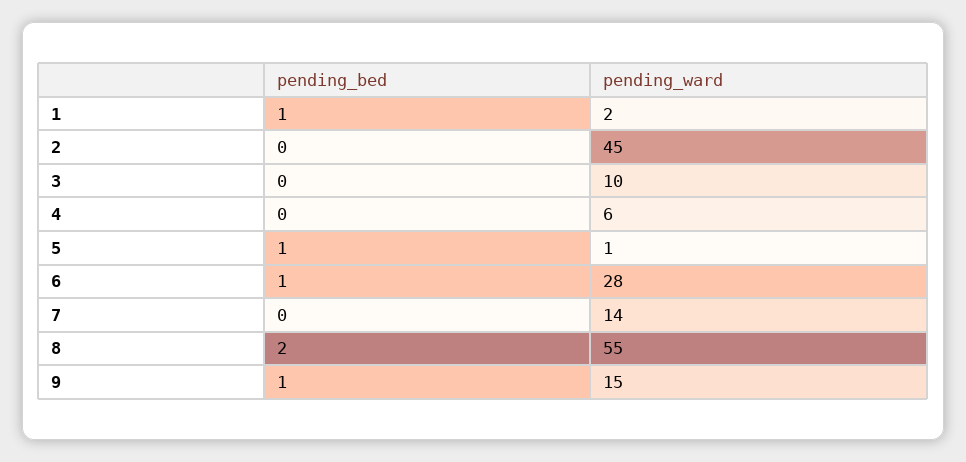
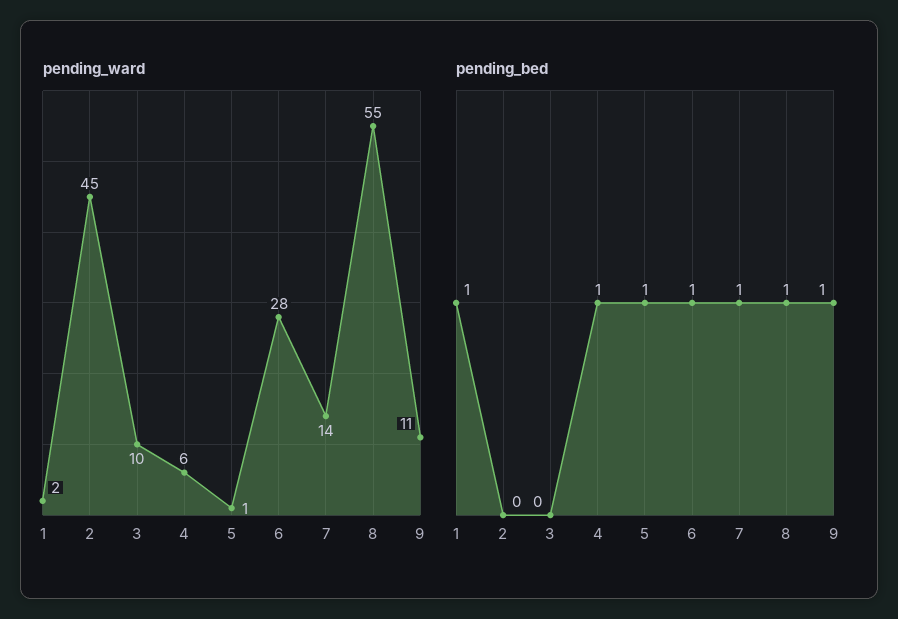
pending_bed, 4: 0 -> 1
pending_bed, 7: 0 -> 1
pending_bed, 8: 2 -> 1
pending_ward, 9: 15 -> 11

